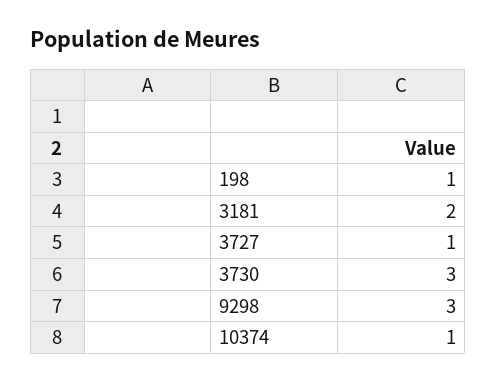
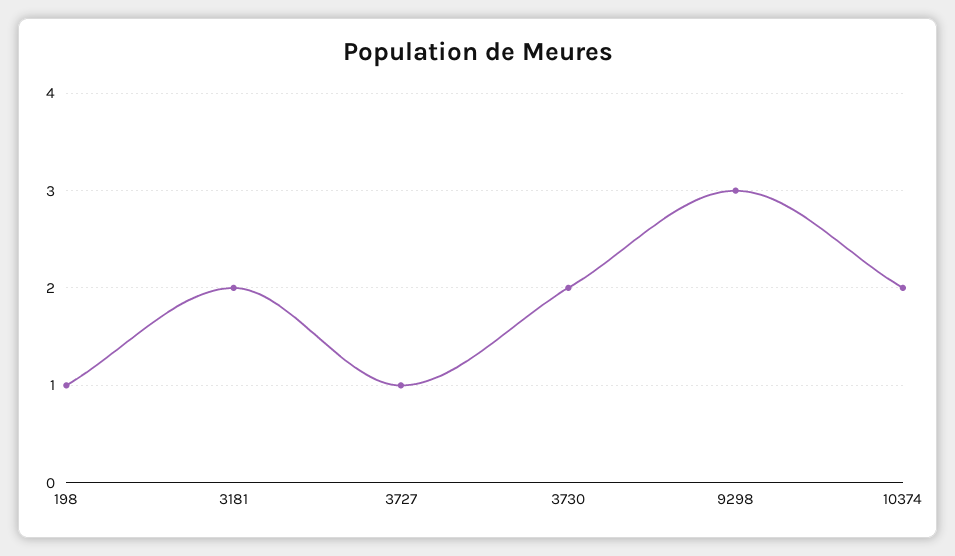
3730: 3 -> 2
10374: 1 -> 2

